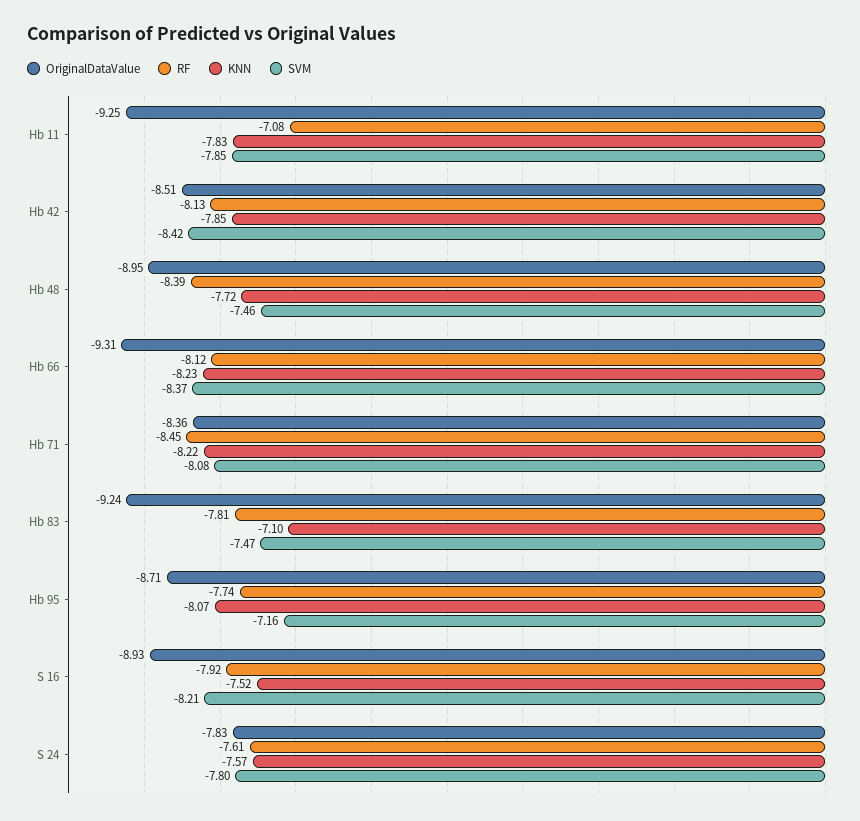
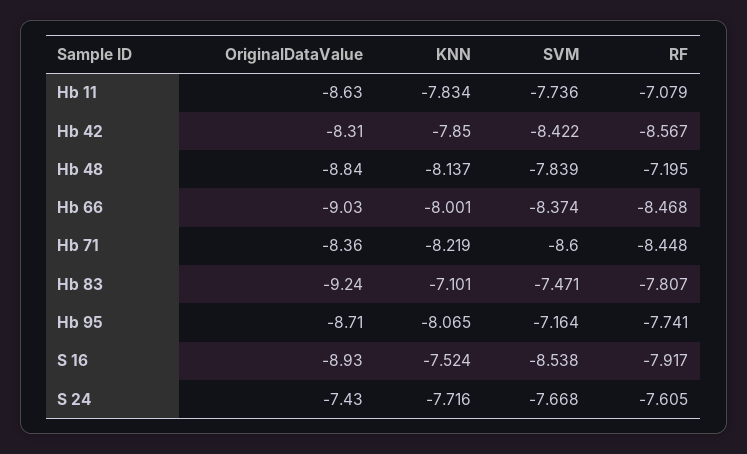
OriginalDataValue, Hb 11: -9.25 -> -8.63
SVM, Hb 11: -7.85 -> -7.736
OriginalDataValue, Hb 42: -8.51 -> -8.31
RF, Hb 42: -8.13 -> -8.567
OriginalDataValue, Hb 48: -8.95 -> -8.84
RF, Hb 48: -8.39 -> -7.195
KNN, Hb 48: -7.72 -> -8.137
SVM, Hb 48: -7.46 -> -7.839
OriginalDataValue, Hb 66: -9.31 -> -9.03
RF, Hb 66: -8.12 -> -8.468
KNN, Hb 66: -8.23 -> -8.001
SVM, Hb 71: -8.08 -> -8.6
SVM, S 16: -8.21 -> -8.538
OriginalDataValue, S 24: -7.83 -> -7.43
KNN, S 24: -7.57 -> -7.716
SVM, S 24: -7.8 -> -7.668

